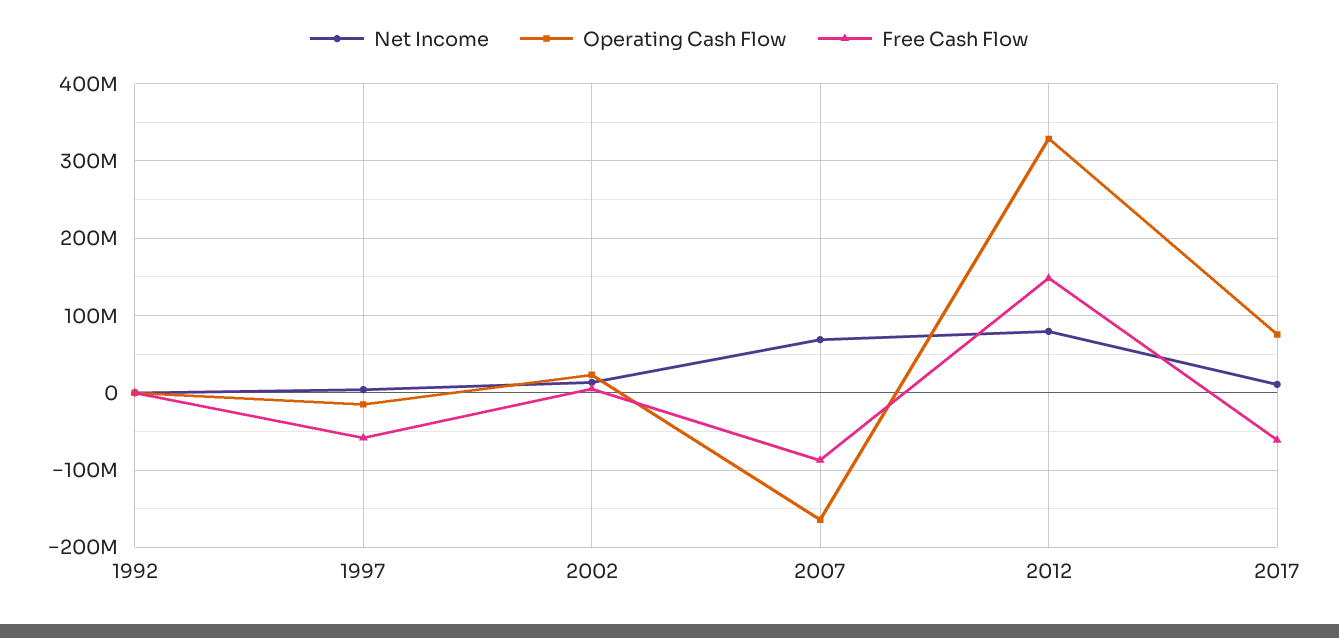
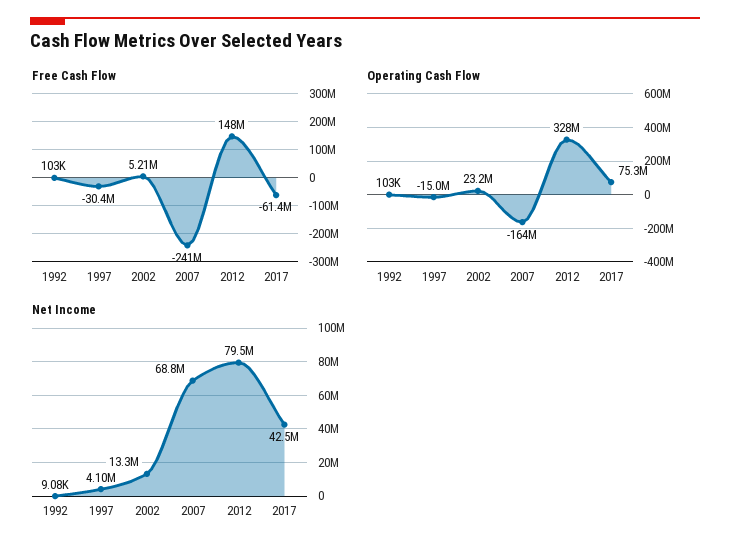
Free Cash Flow, 1997: -60000000 -> -30400000
Free Cash Flow, 2007: -90000000 -> -241000000
Net Income, 2017: 10000000 -> 42500000

